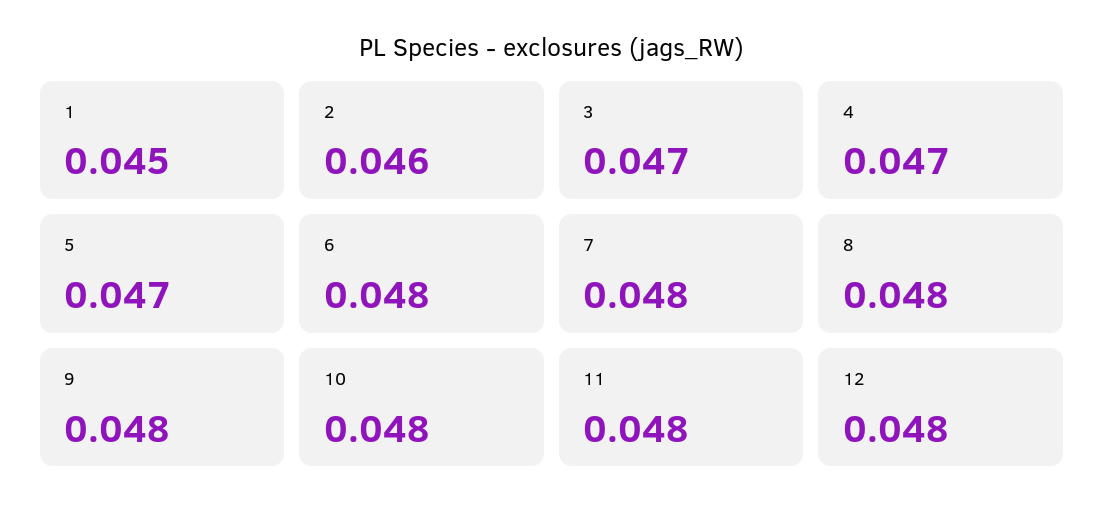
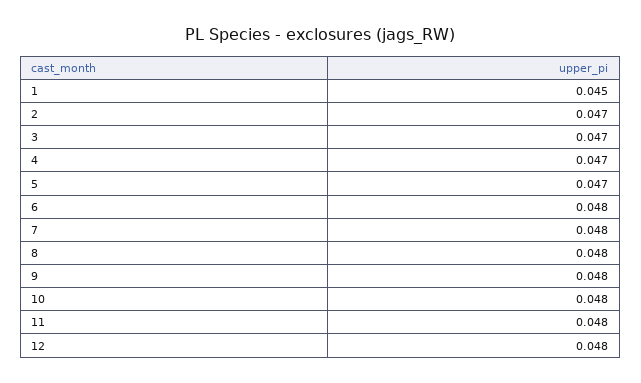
2: 0.046 -> 0.047

